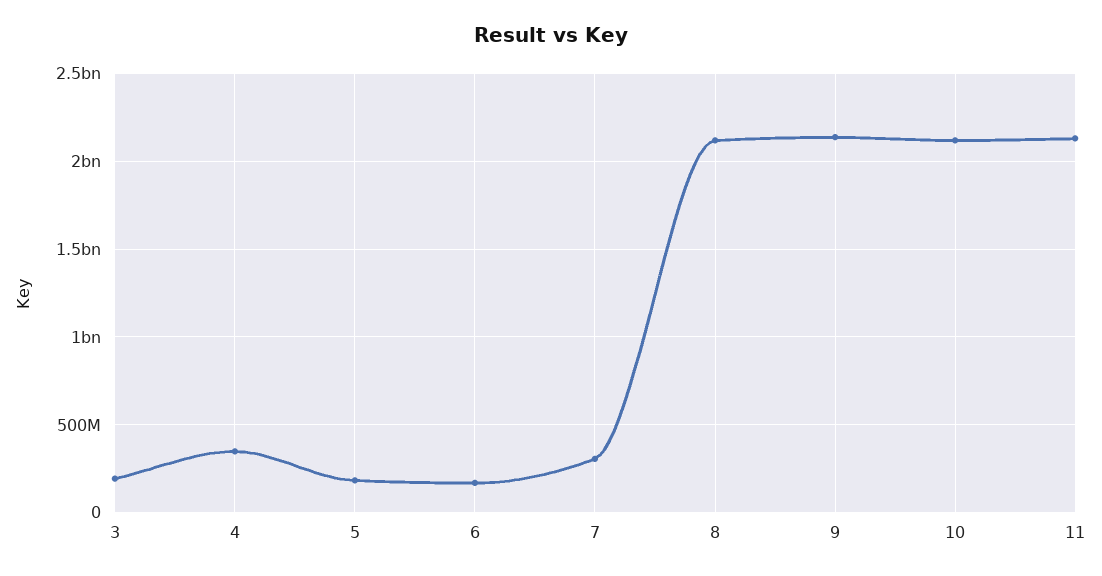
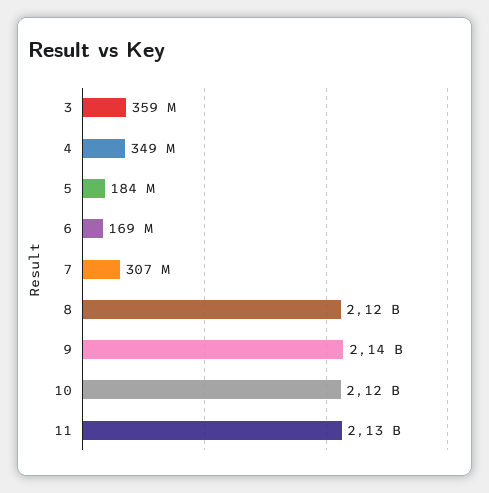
3: 200000000 -> 359000000

